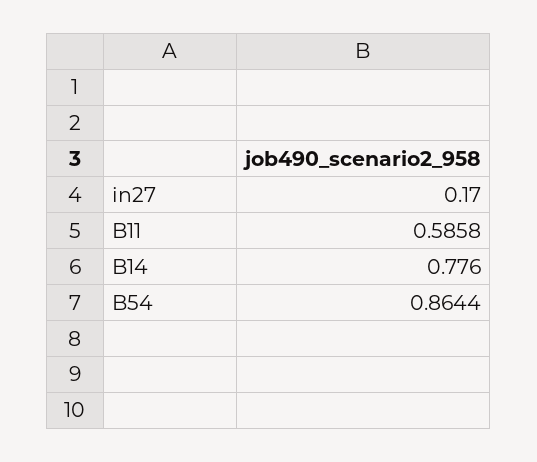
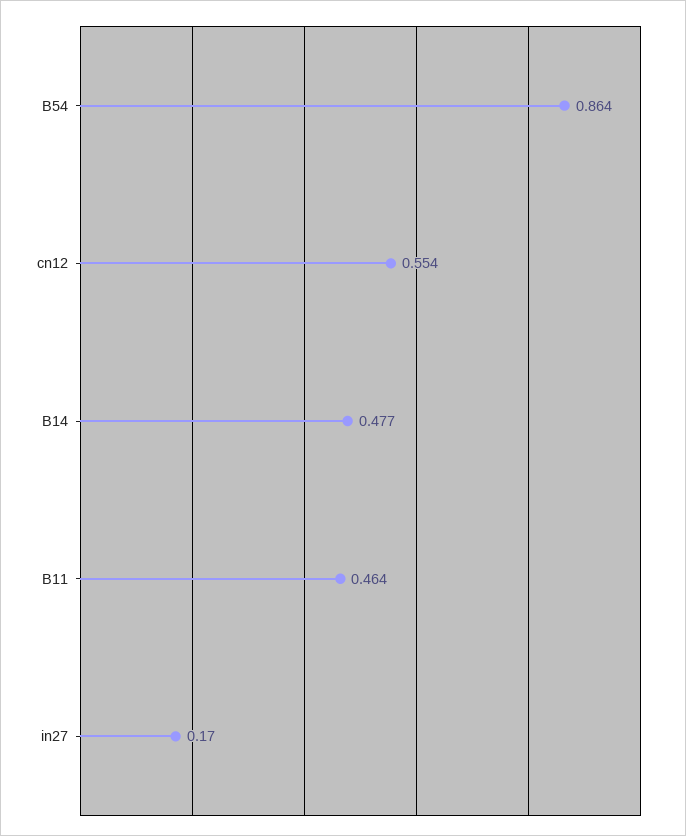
B11: 0.5858 -> 0.464
B14: 0.776 -> 0.477
cn12: none -> 0.554

